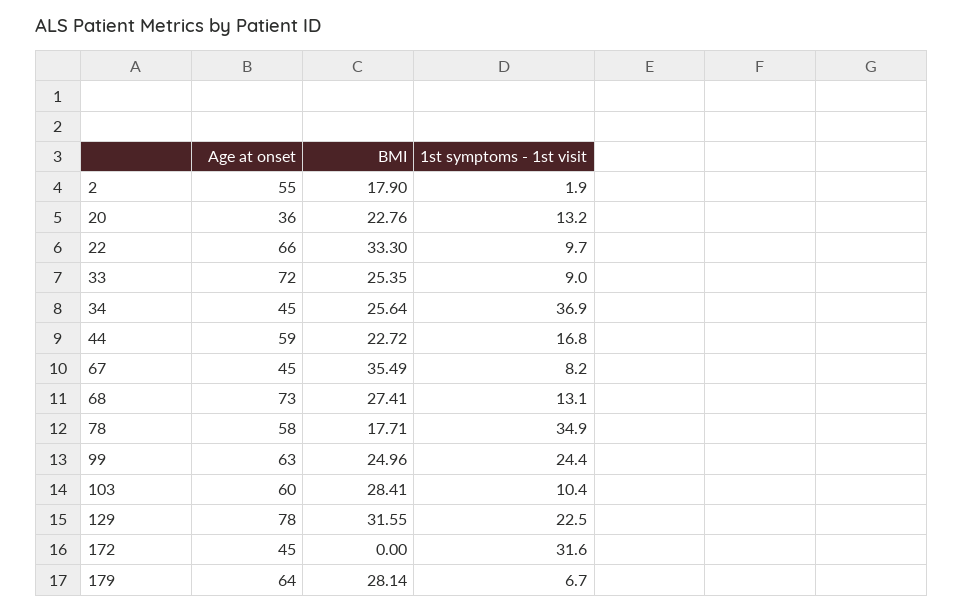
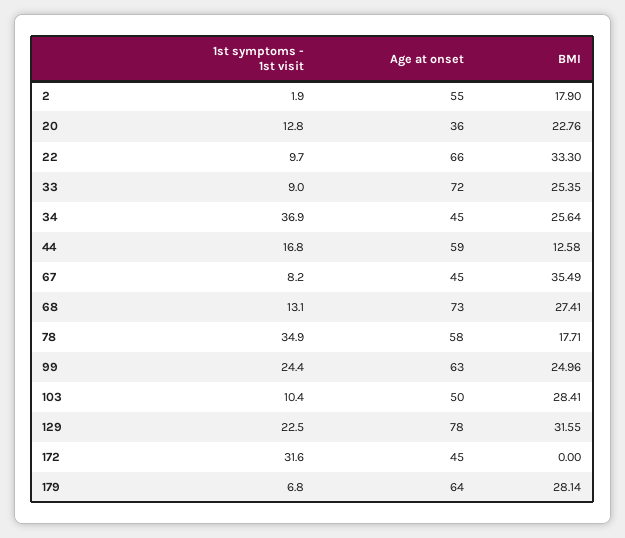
1st symptoms - 1st visit, 20: 13.2 -> 12.8
BMI, 44: 22.72 -> 12.58
Age at onset, 103: 60 -> 50
1st symptoms - 1st visit, 179: 6.7 -> 6.8

